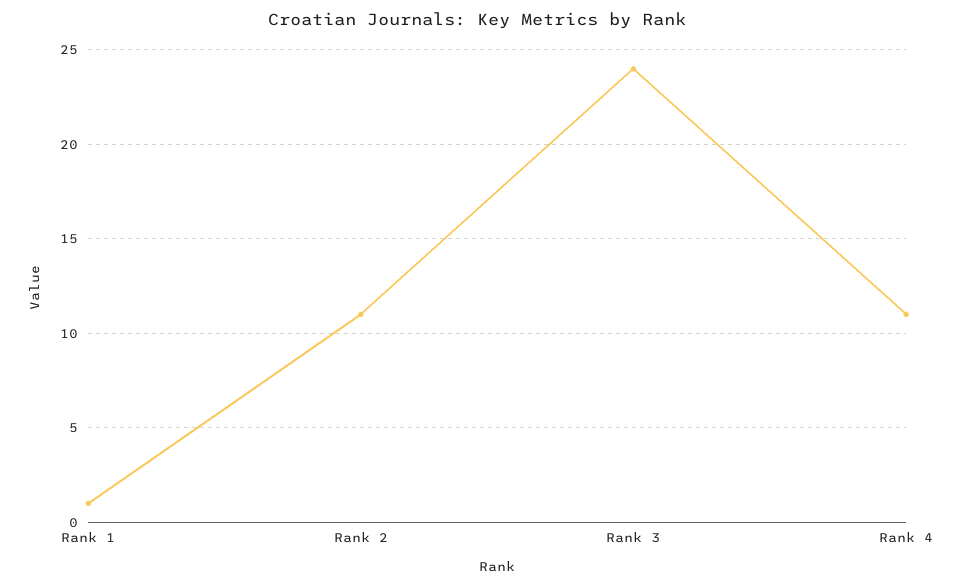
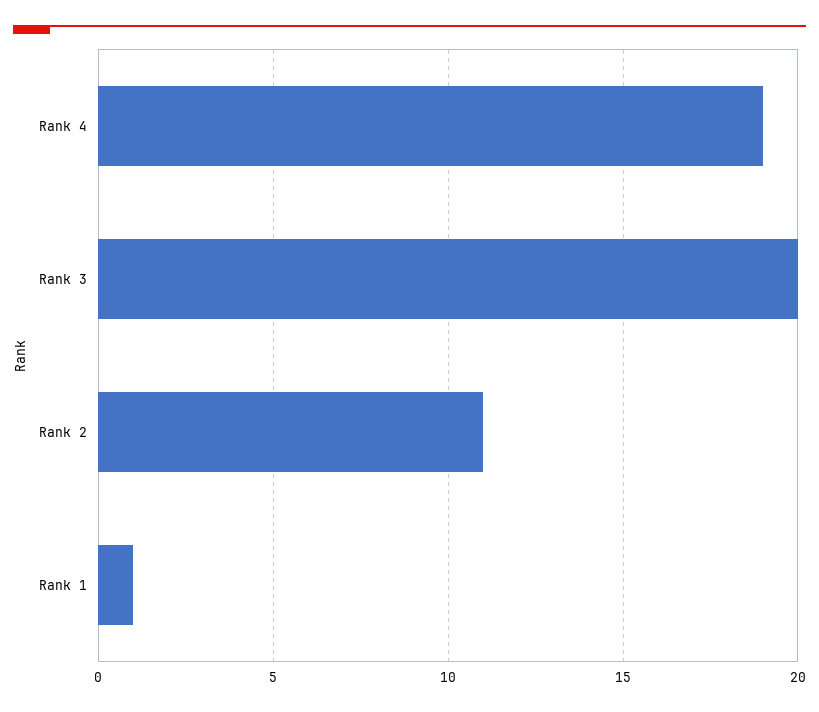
Rank 3: 24 -> 20
Rank 4: 11 -> 19

